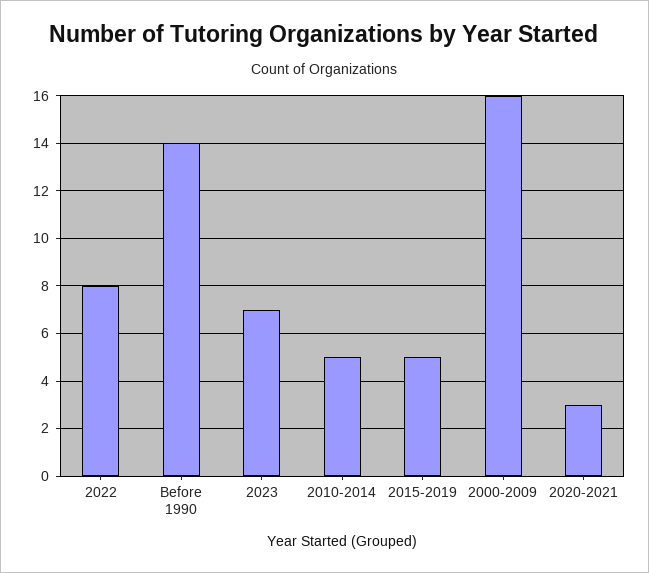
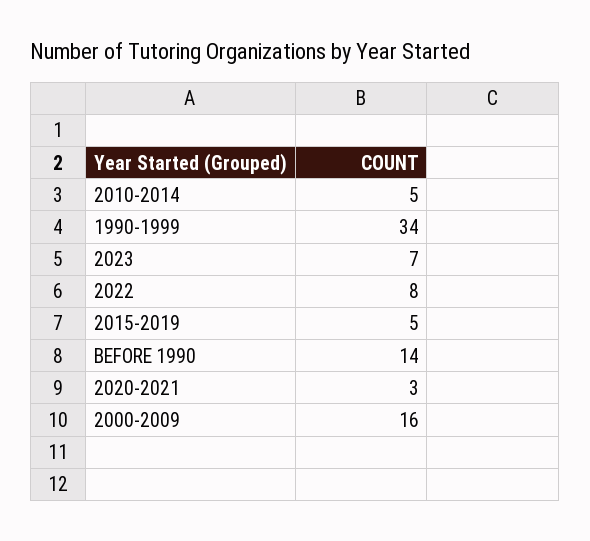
1990-1999: none -> 34

